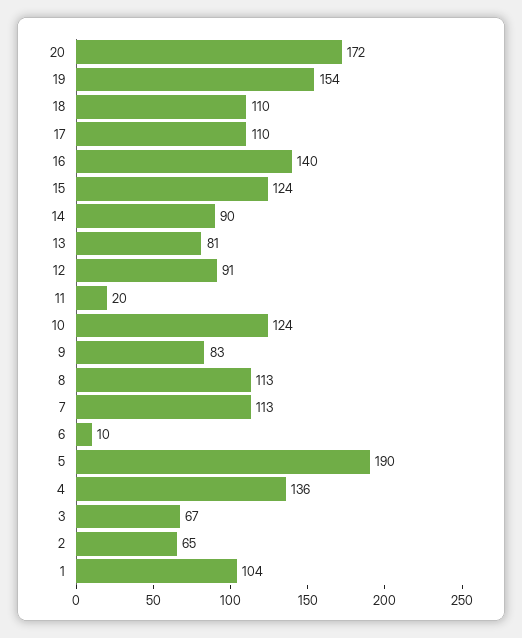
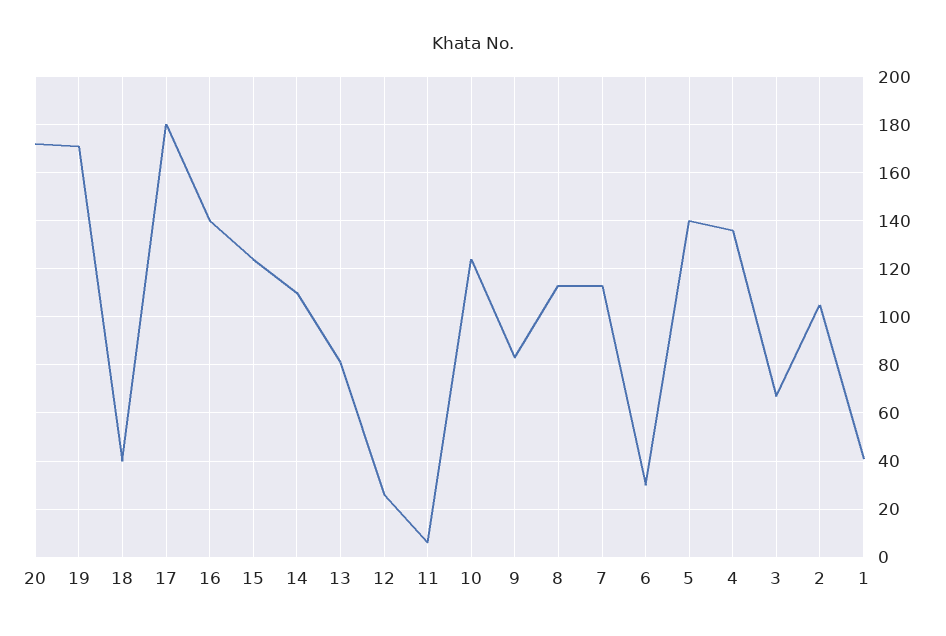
19: 154 -> 170
18: 110 -> 40
17: 110 -> 180
14: 90 -> 110
12: 91 -> 25
11: 20 -> 5
6: 10 -> 30
5: 190 -> 140
2: 65 -> 105
1: 104 -> 40

